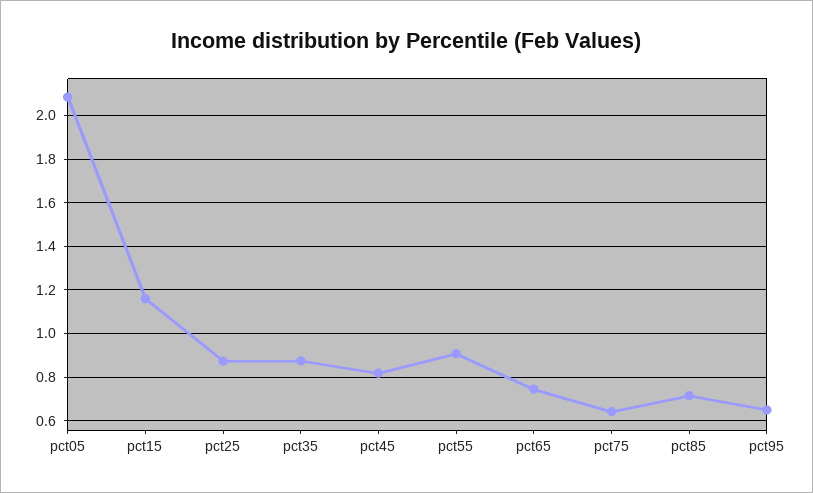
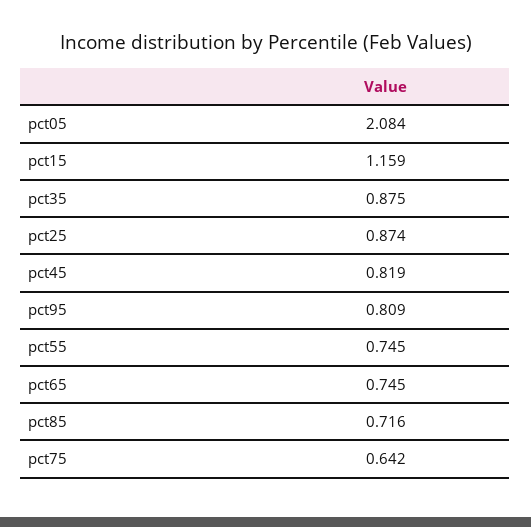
pct55: 0.9 -> 0.745
pct95: 0.65 -> 0.809

